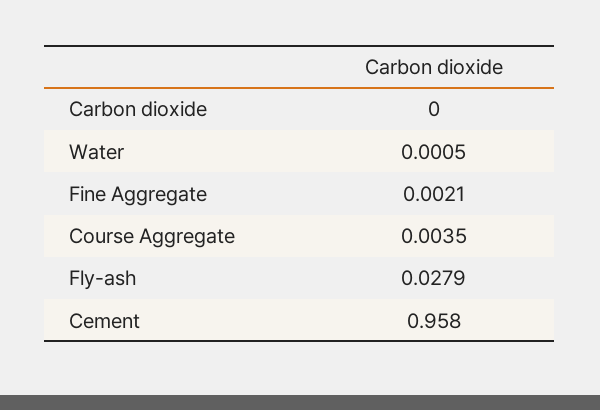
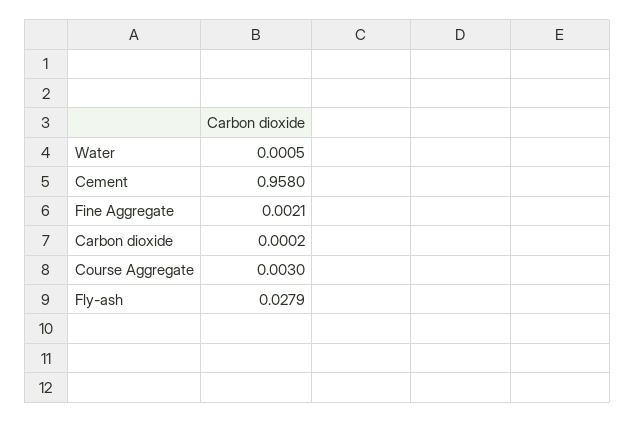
Carbon dioxide: 0 -> 0.0002
Course Aggregate: 0.0035 -> 0.003

